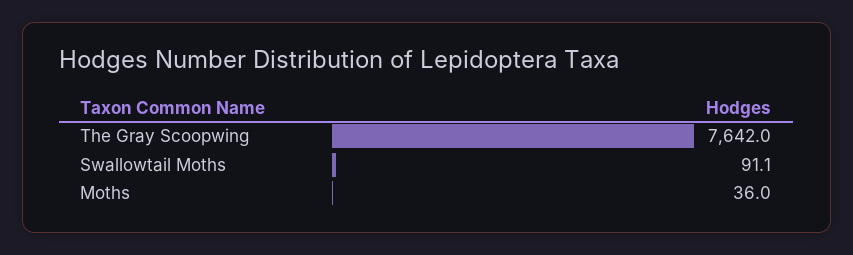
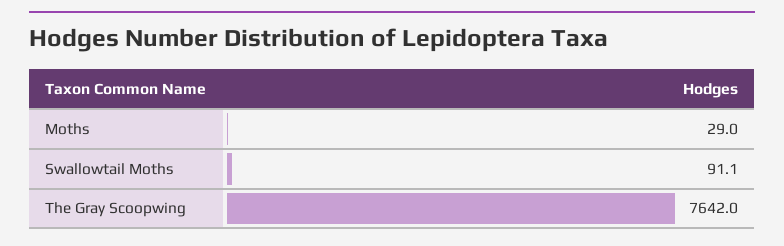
Moths: 36 -> 29

